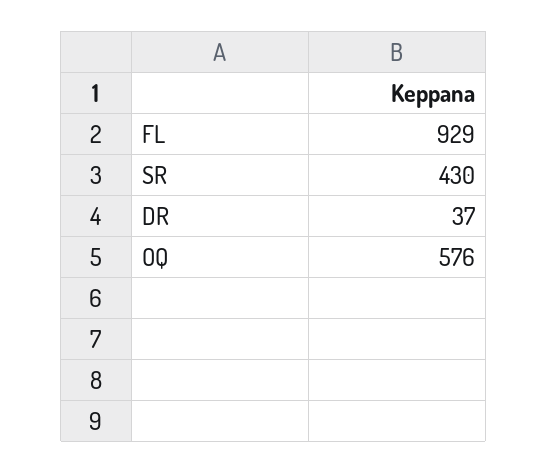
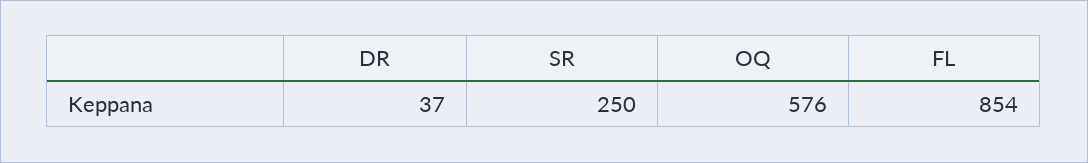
FL: 929 -> 854
SR: 430 -> 250

